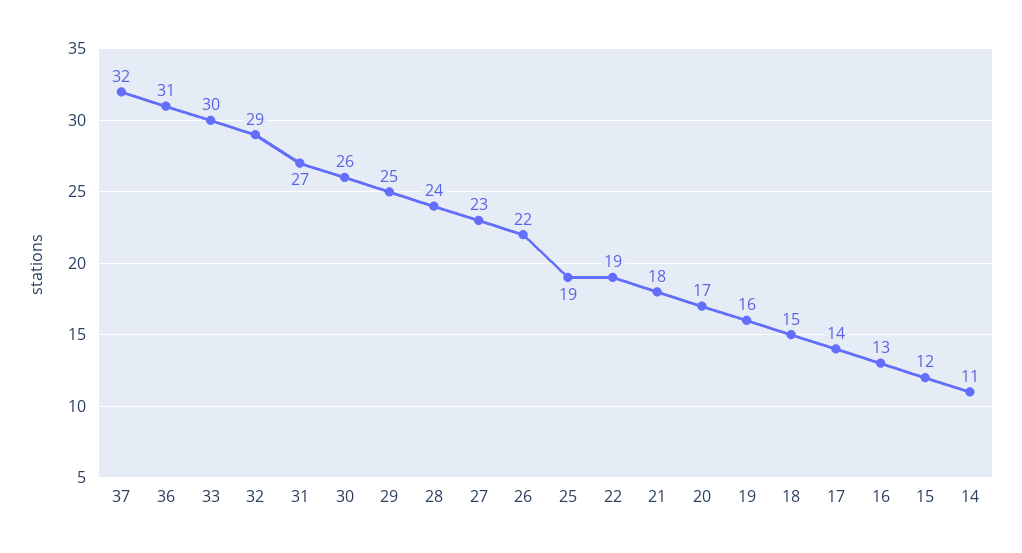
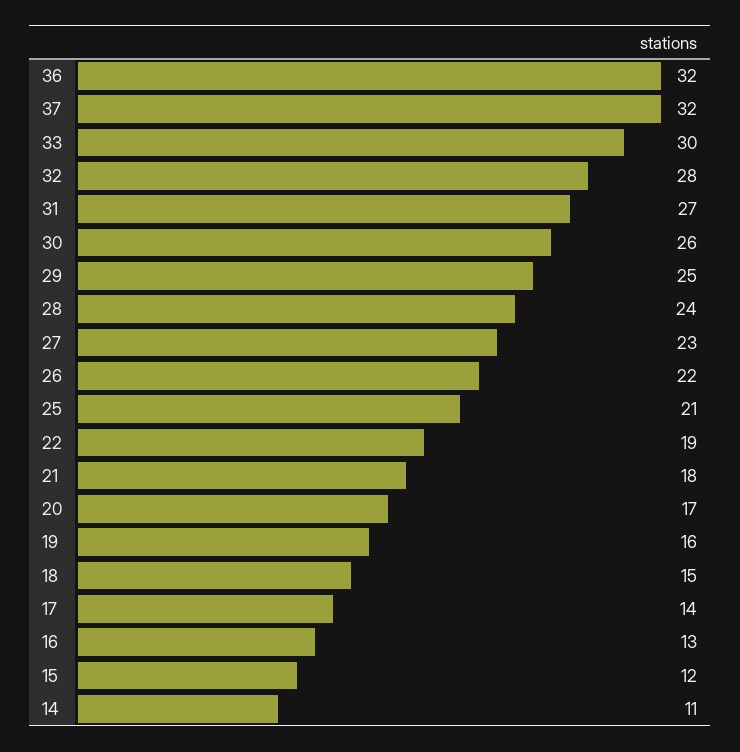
36: 31 -> 32
32: 29 -> 28
25: 19 -> 21

